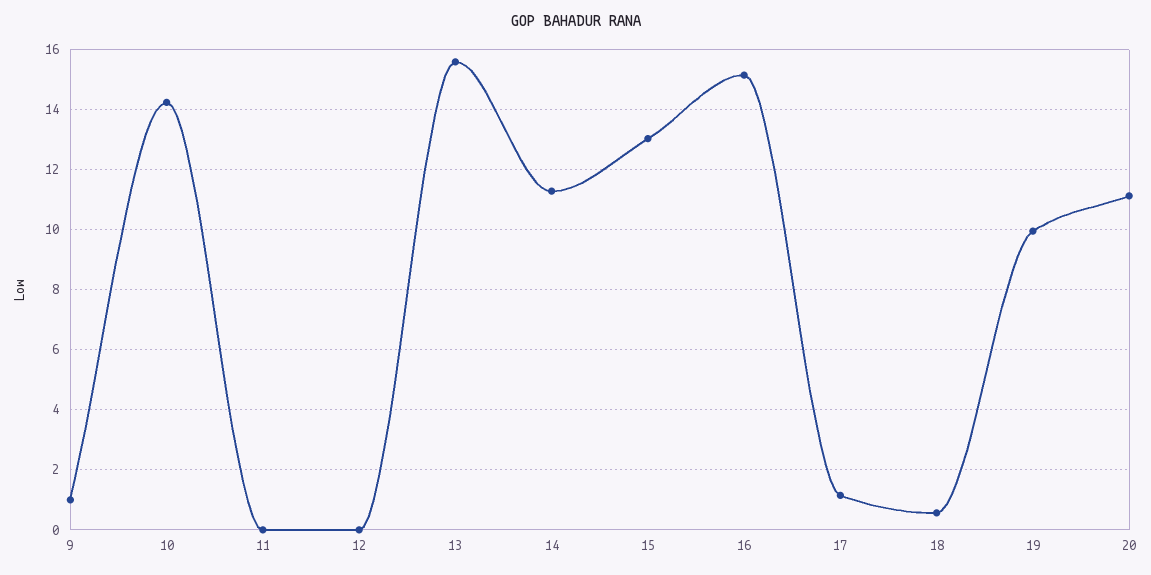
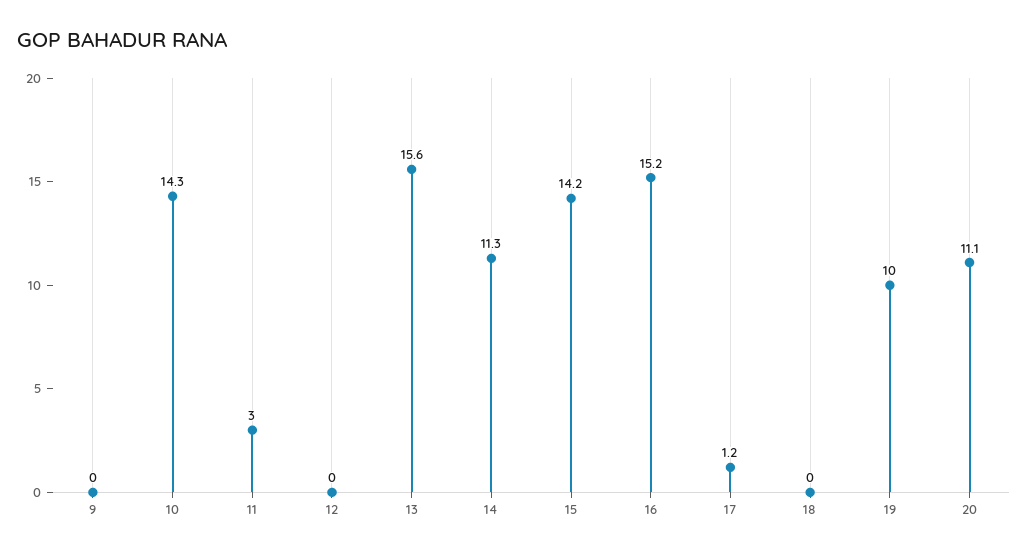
9: 1 -> 0
11: 0 -> 3
15: 13 -> 14.2
18: 0.6 -> 0

